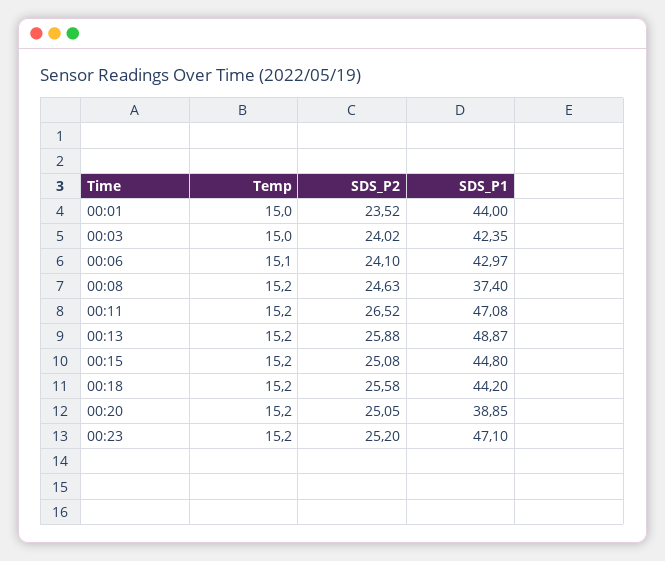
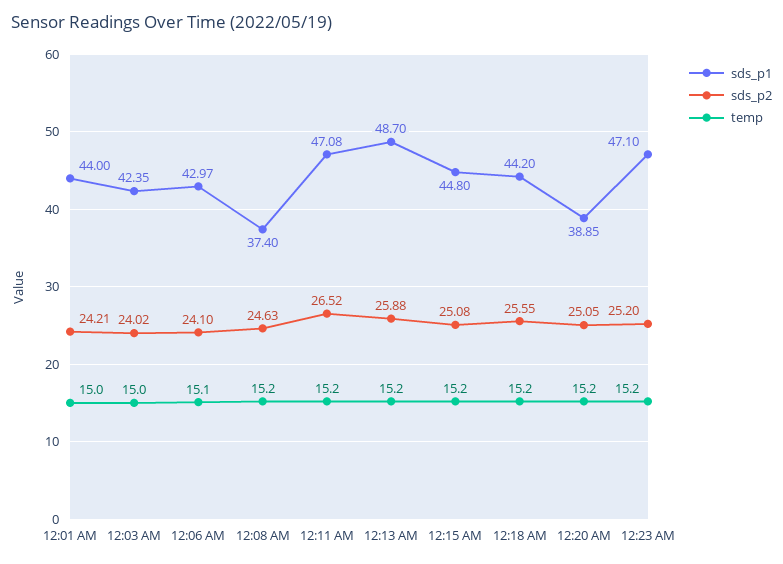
SDS_P2, 00:01: 23.52 -> 24.21
SDS_P1, 00:13: 48.87 -> 48.7
SDS_P2, 00:18: 25.58 -> 25.55

